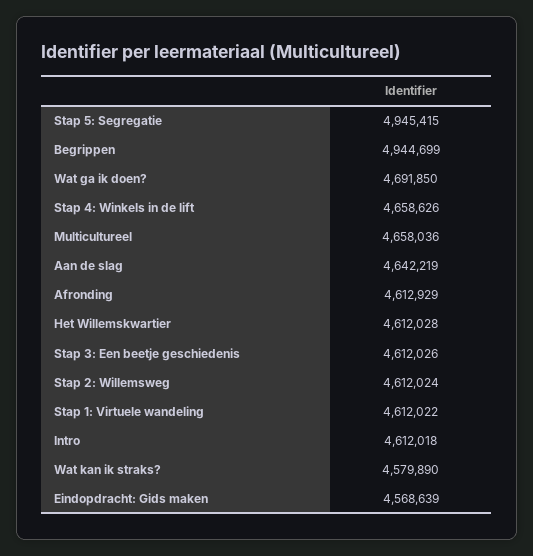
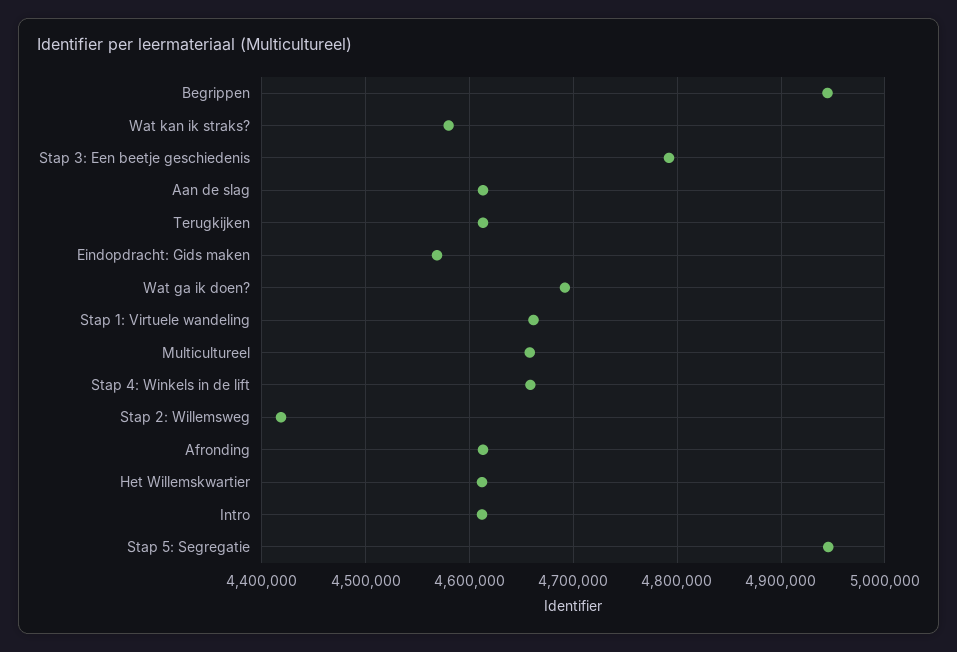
Aan de slag: 4642219 -> 4610000
Stap 3: Een beetje geschiedenis: 4612026 -> 4790000
Stap 2: Willemsweg: 4612024 -> 4420000
Stap 1: Virtuele wandeling: 4612022 -> 4660000
Terugkijken: none -> 4610000

